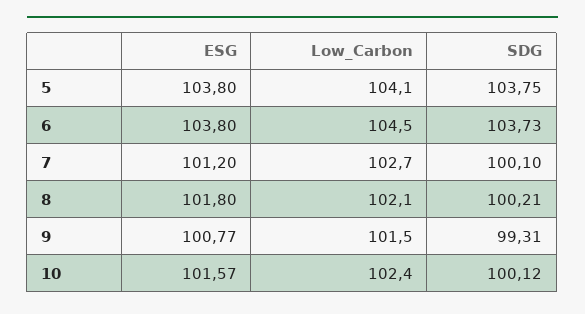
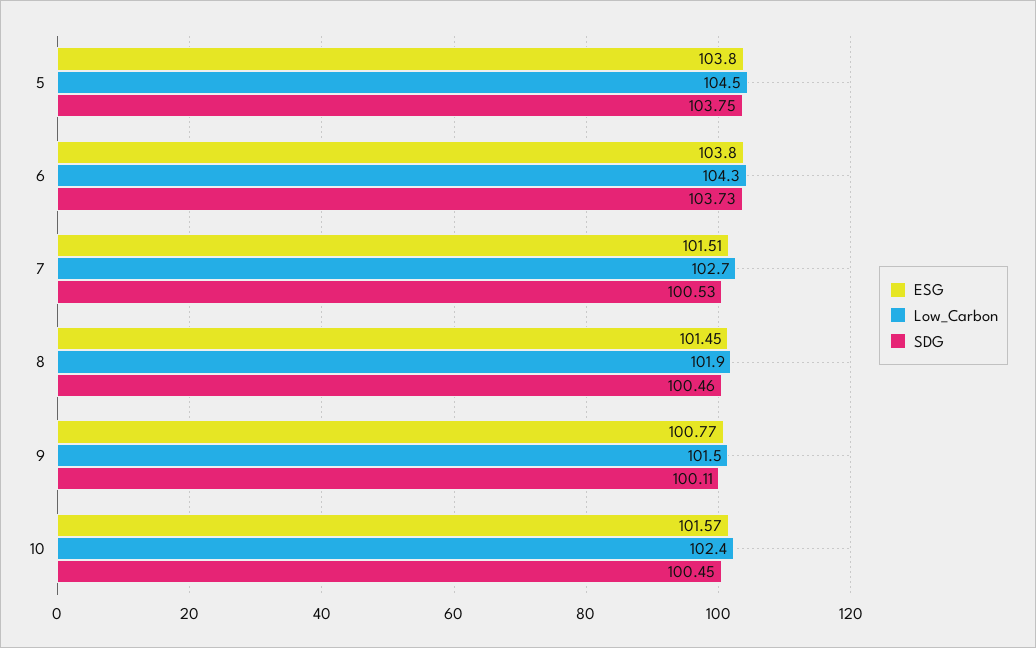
Low_Carbon, 5: 104.1 -> 104.5
Low_Carbon, 6: 104.5 -> 104.3
ESG, 7: 101.2 -> 101.51
SDG, 7: 100.1 -> 100.53
ESG, 8: 101.8 -> 101.45
Low_Carbon, 8: 102.1 -> 101.9
SDG, 8: 100.21 -> 100.46
SDG, 9: 99.31 -> 100.11
SDG, 10: 100.12 -> 100.45

